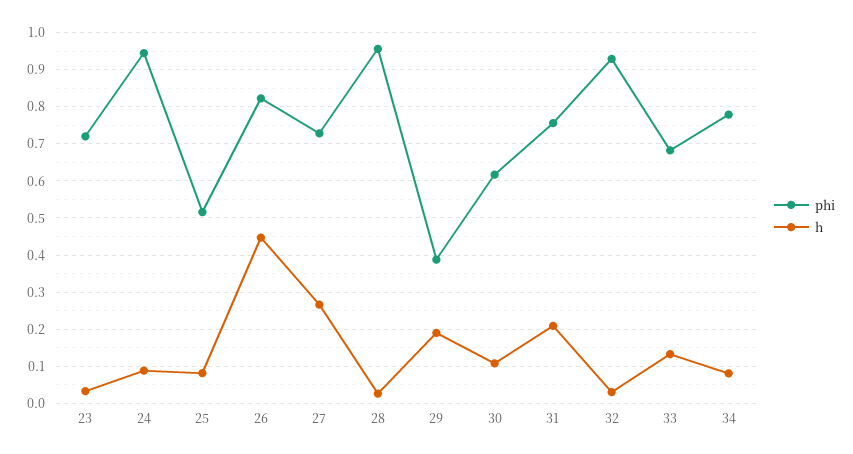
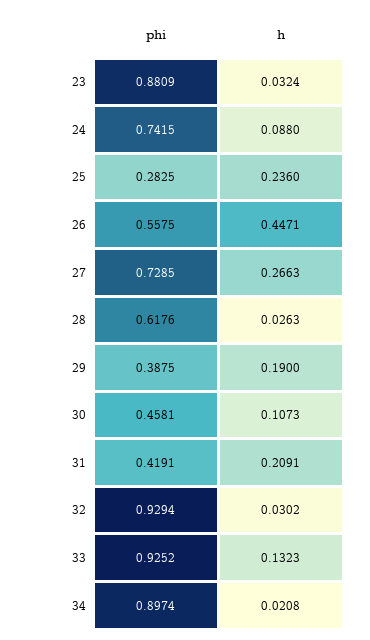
phi, 23: 0.72 -> 0.8809
phi, 24: 0.94 -> 0.7415
phi, 25: 0.52 -> 0.2825
h, 25: 0.08 -> 0.236
phi, 26: 0.82 -> 0.5575
phi, 28: 0.96 -> 0.6176
phi, 30: 0.62 -> 0.4581
phi, 31: 0.76 -> 0.4191
phi, 33: 0.68 -> 0.9252
phi, 34: 0.78 -> 0.8974
h, 34: 0.08 -> 0.0208

